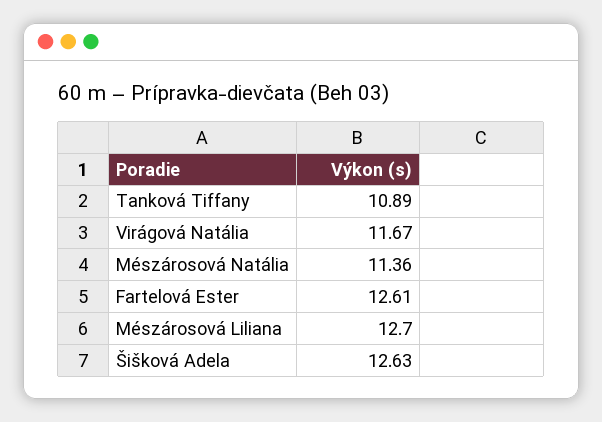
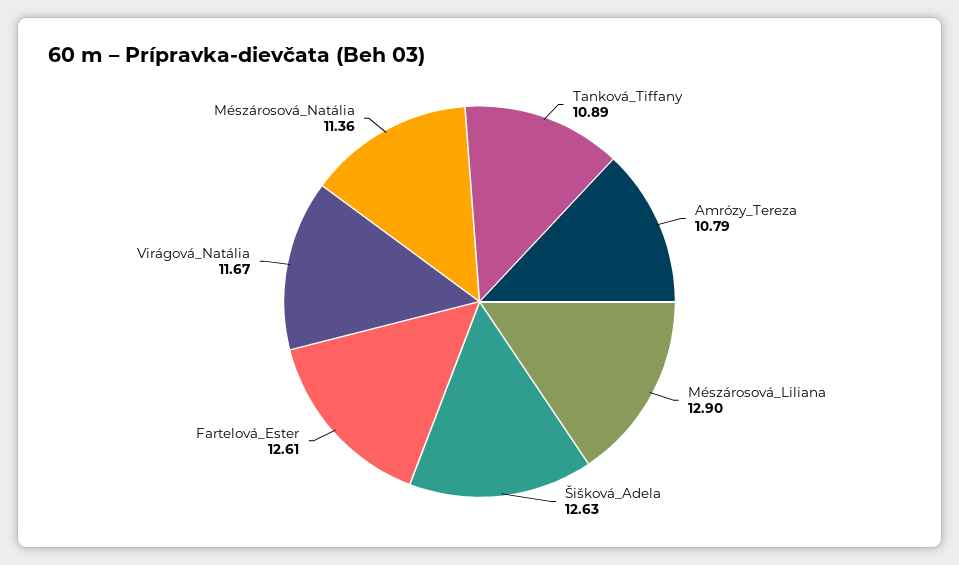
Mészárosová Liliana: 12.7 -> 12.9
Amrózy_Tereza: none -> 10.79

